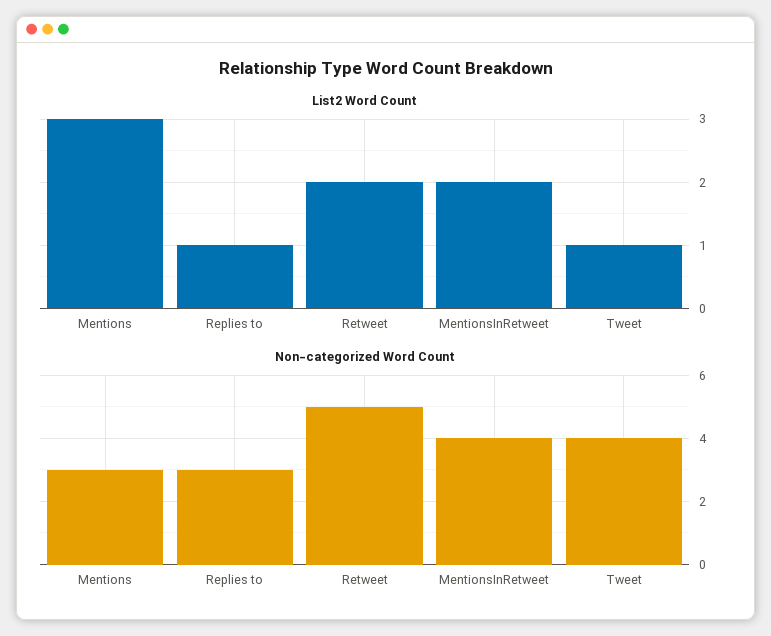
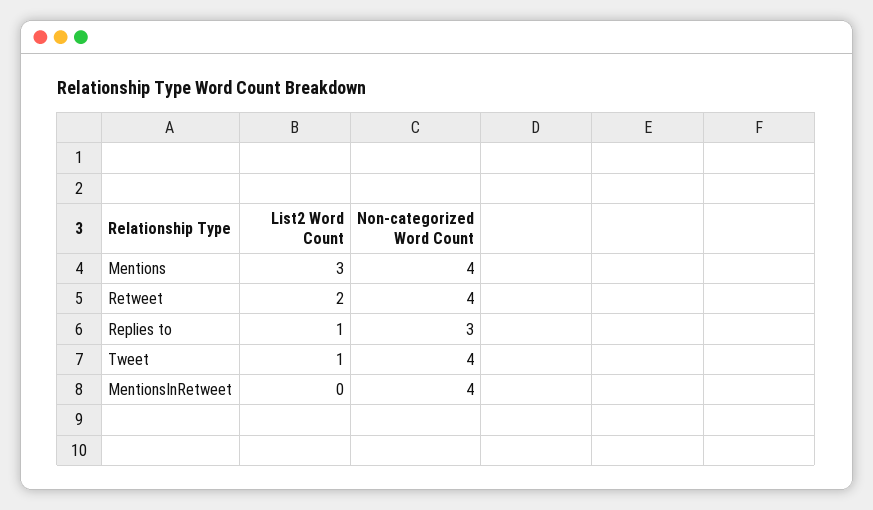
List2 Word Count, MentionsInRetweet: 2 -> 0
Non-categorized Word Count, Mentions: 3 -> 4
Non-categorized Word Count, Retweet: 5 -> 4

